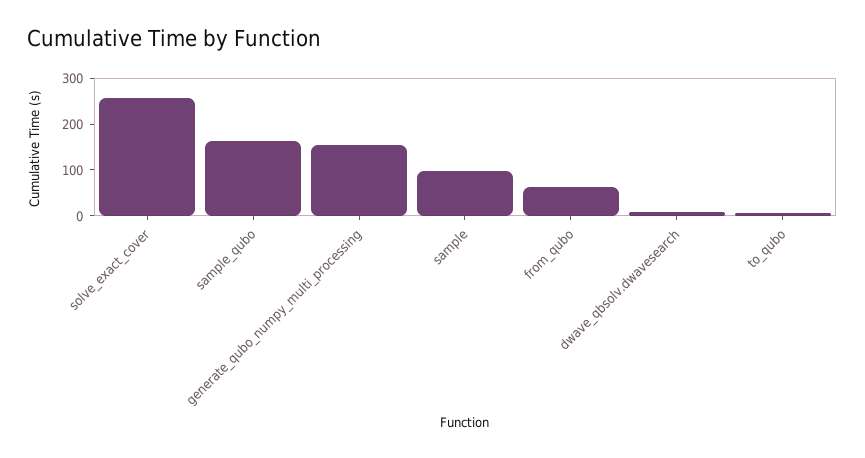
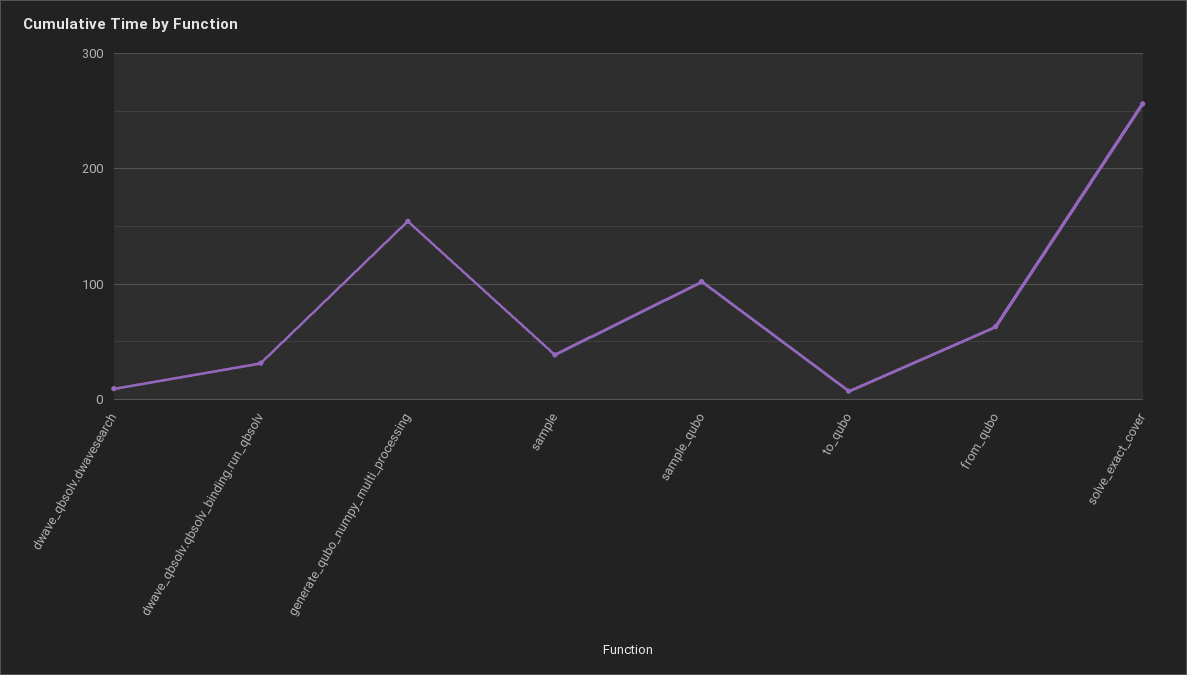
sample_qubo: 160 -> 100
sample: 100 -> 40
dwave_qbsolv.qbsolv_binding.run_qbsolv: none -> 30

